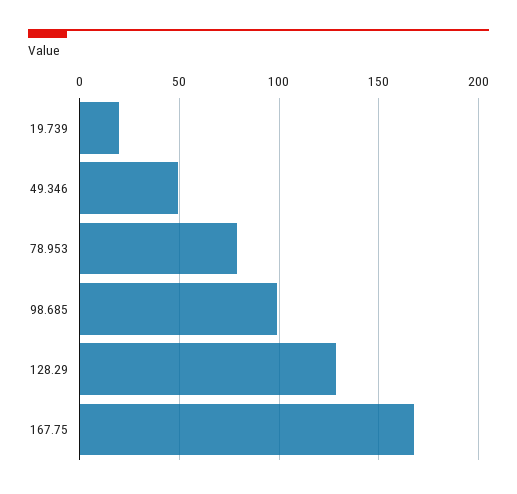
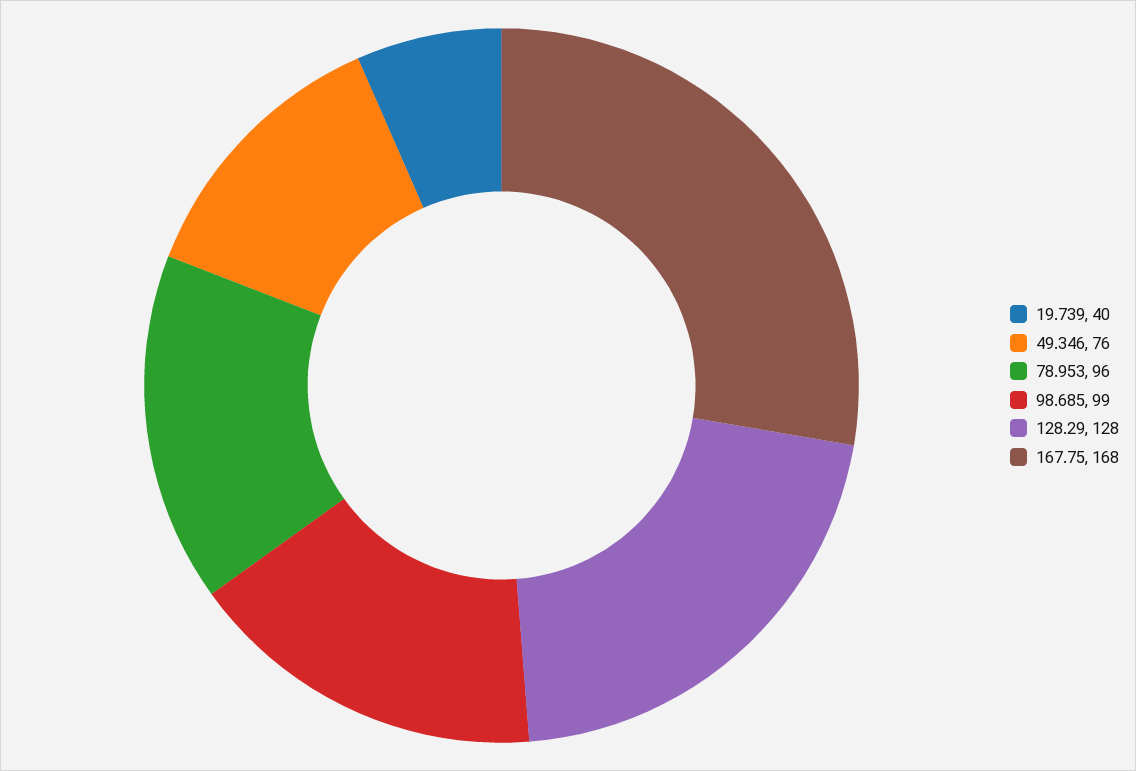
19.739: 20 -> 40
49.346: 50 -> 76
78.953: 80 -> 96

